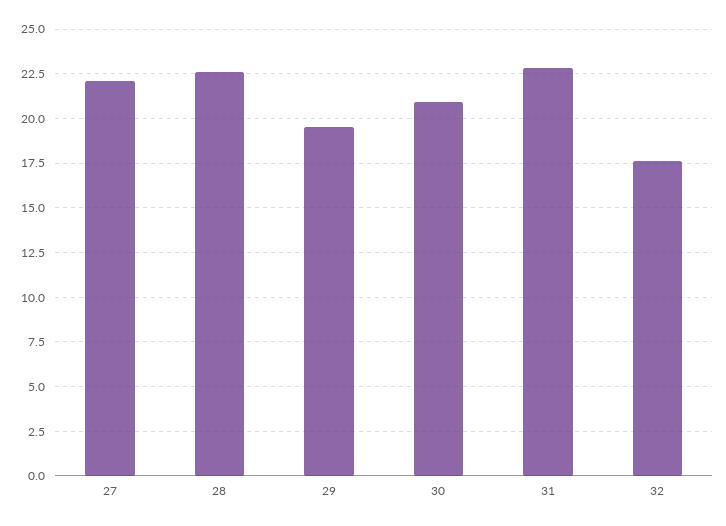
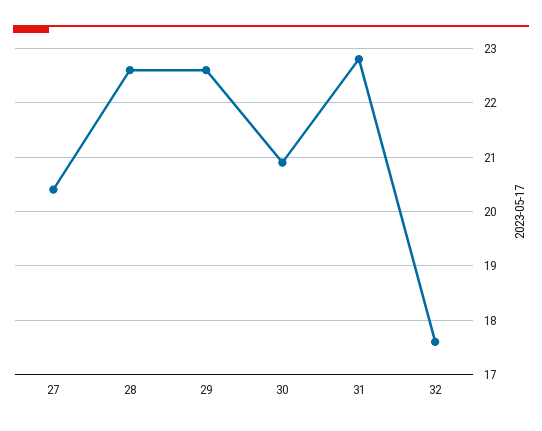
27: 22 -> 20.5
29: 19.5 -> 22.5

